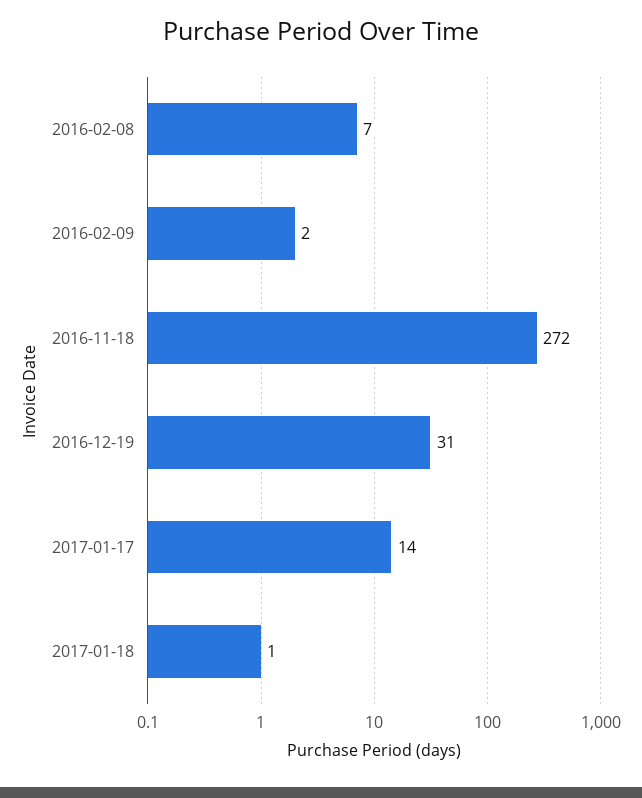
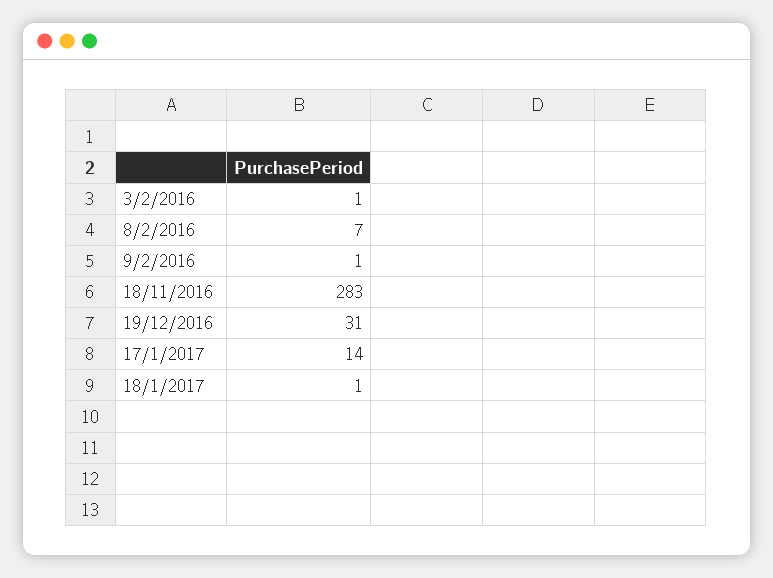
2016-02-09: 2 -> 1
2016-11-18: 272 -> 283
3/2/2016: none -> 1

